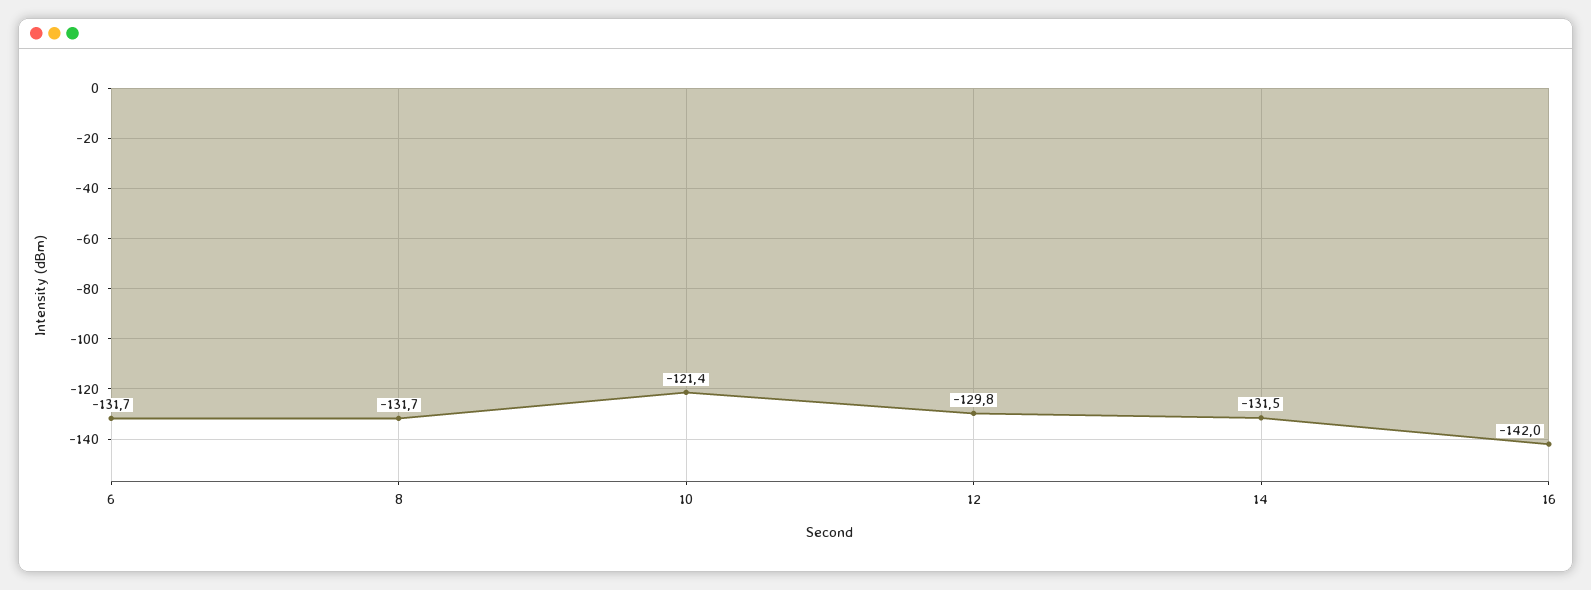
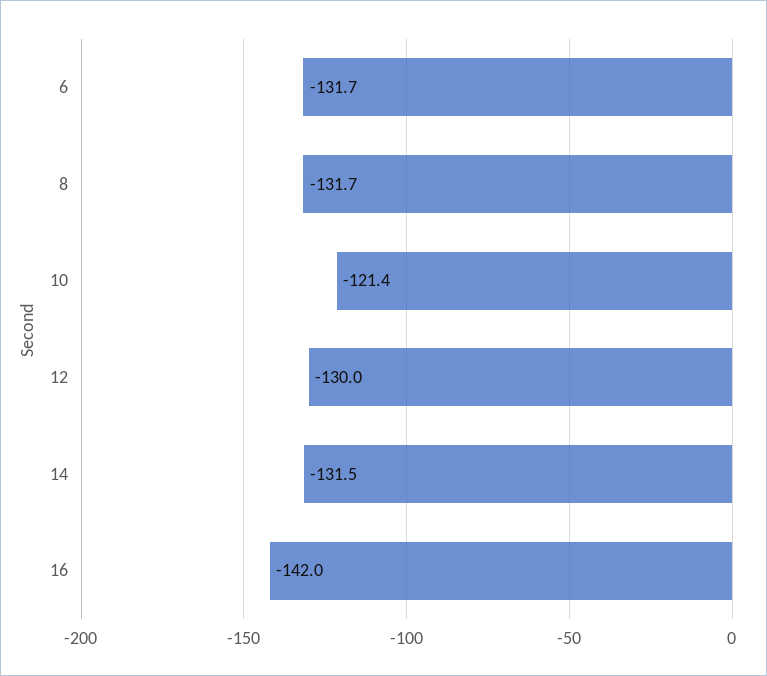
12: -129.8 -> -130

